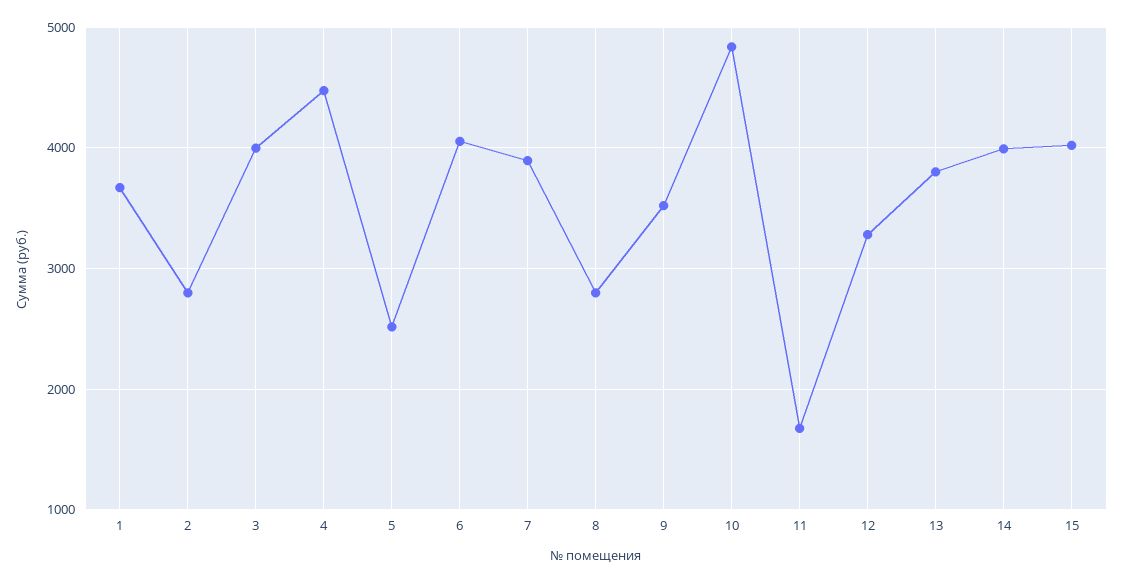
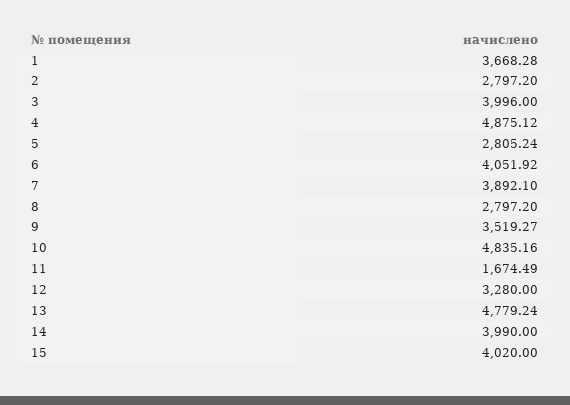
4: 4500 -> 4875.12
5: 2500 -> 2805.24
13: 3800 -> 4779.24

